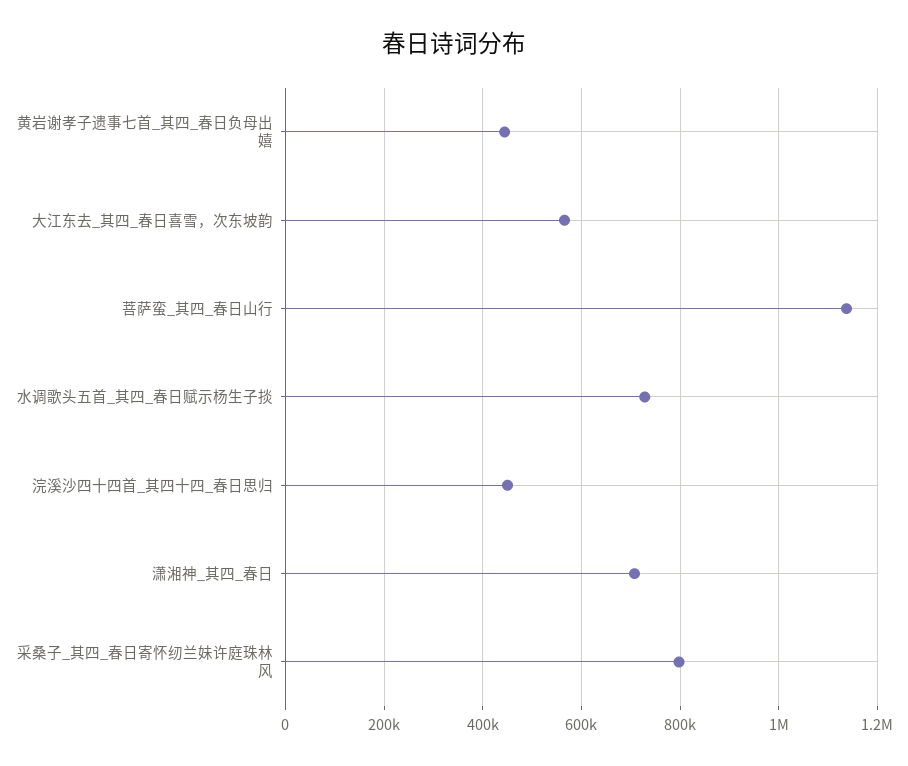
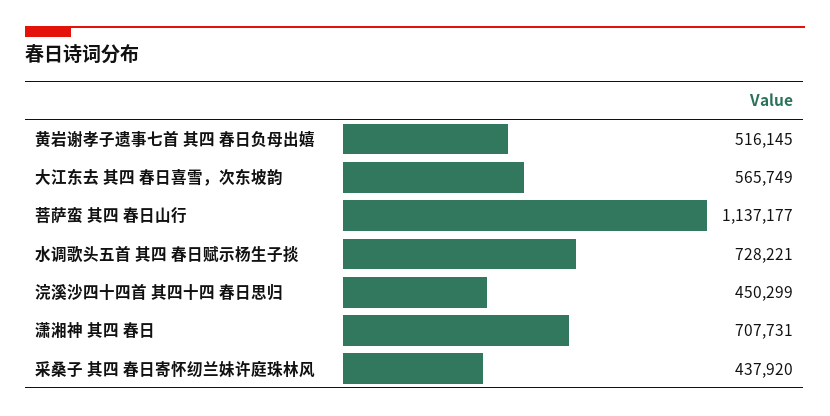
黄岩谢孝子遗事七首_其四_春日负母出嬉: 440000 -> 516145
采桑子_其四_春日寄怀纫兰妹许庭珠林风: 800000 -> 437920

